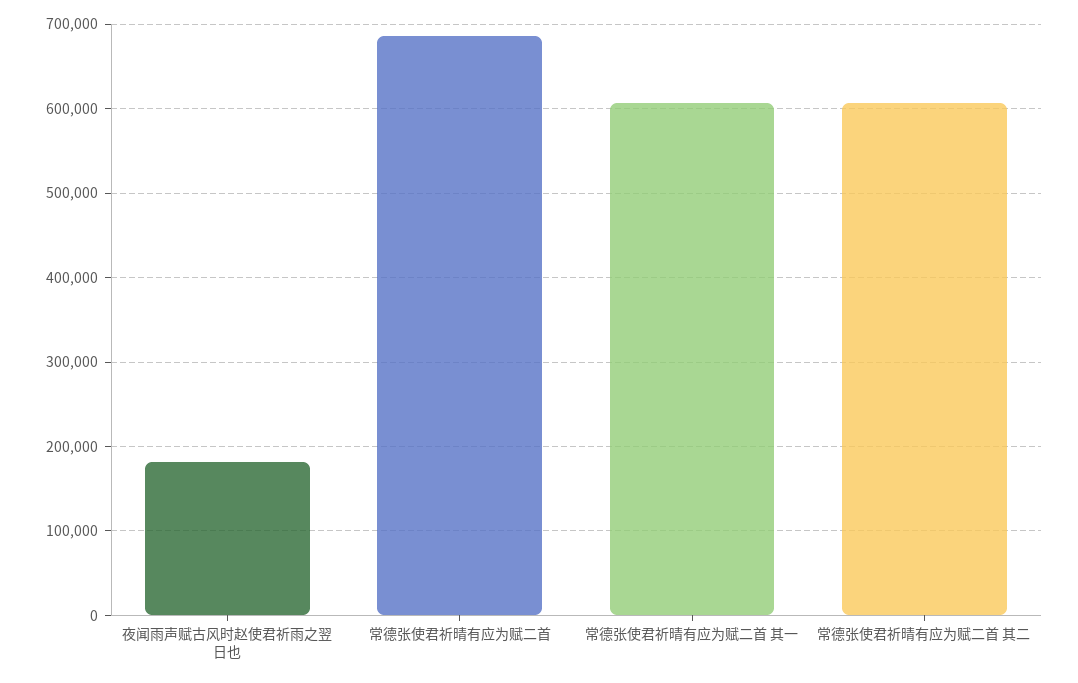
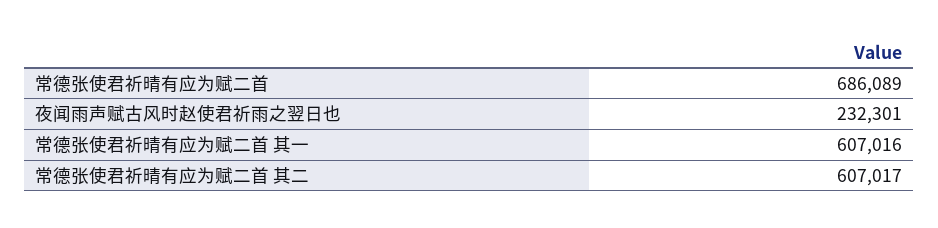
夜闻雨声赋古风时赵使君祈雨之翌日也: 180000 -> 232301

